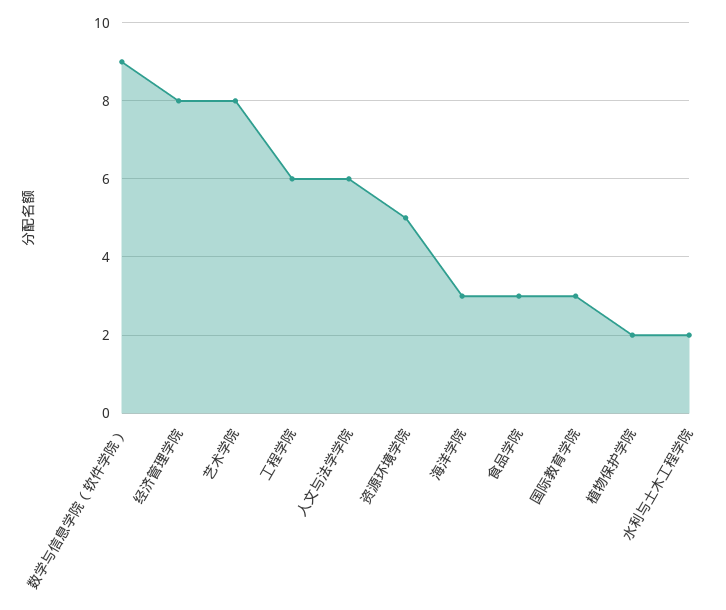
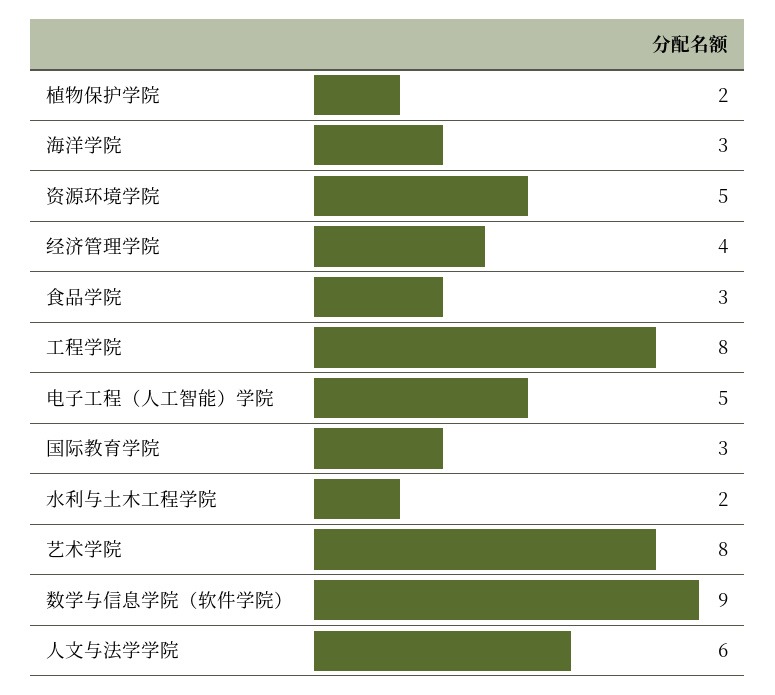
经济管理学院: 8 -> 4
工程学院: 6 -> 8
电子工程（人工智能）学院: none -> 5

